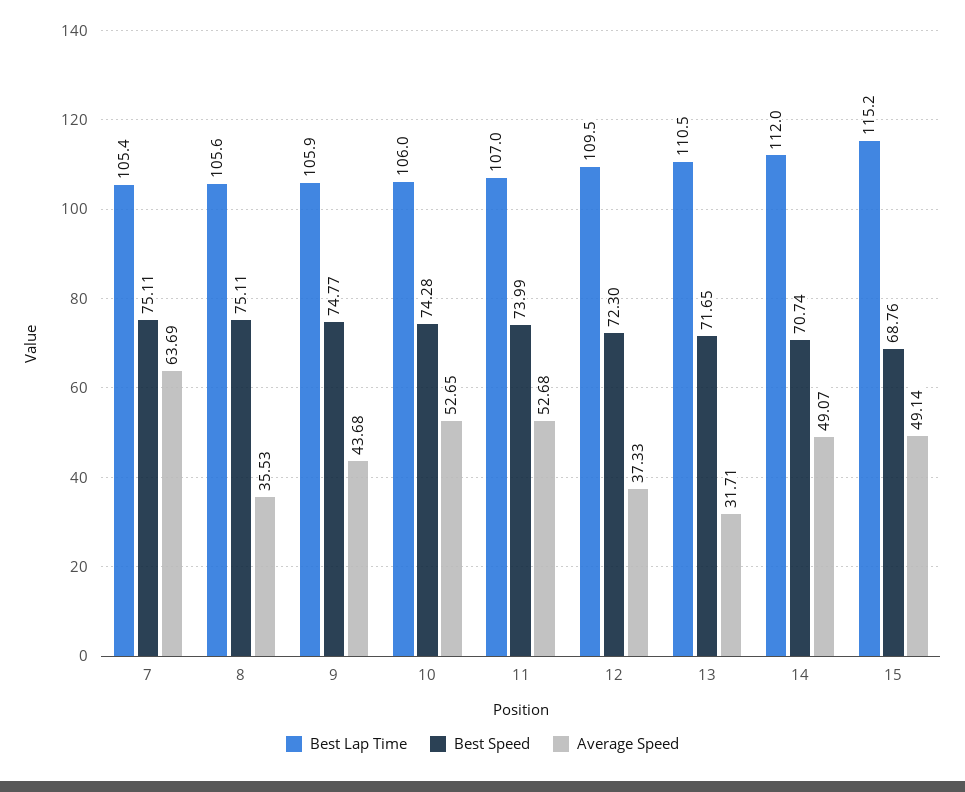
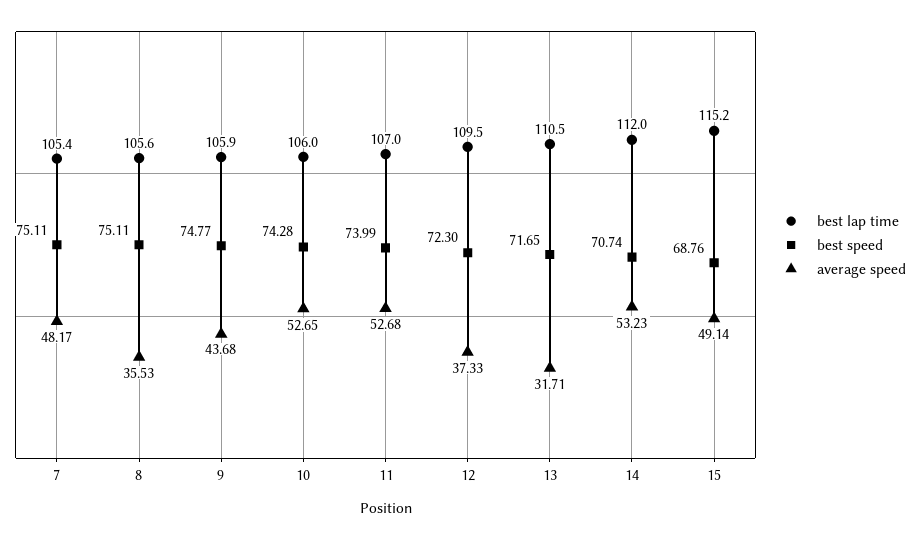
Average Speed, 7: 63.69 -> 48.17
Average Speed, 14: 49.07 -> 53.23

